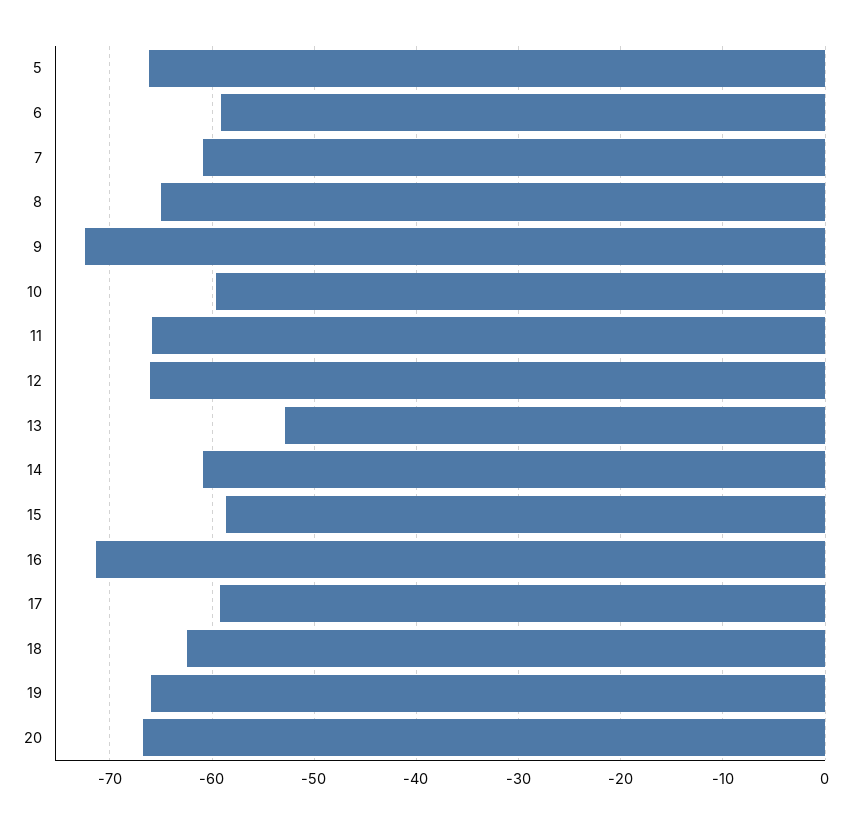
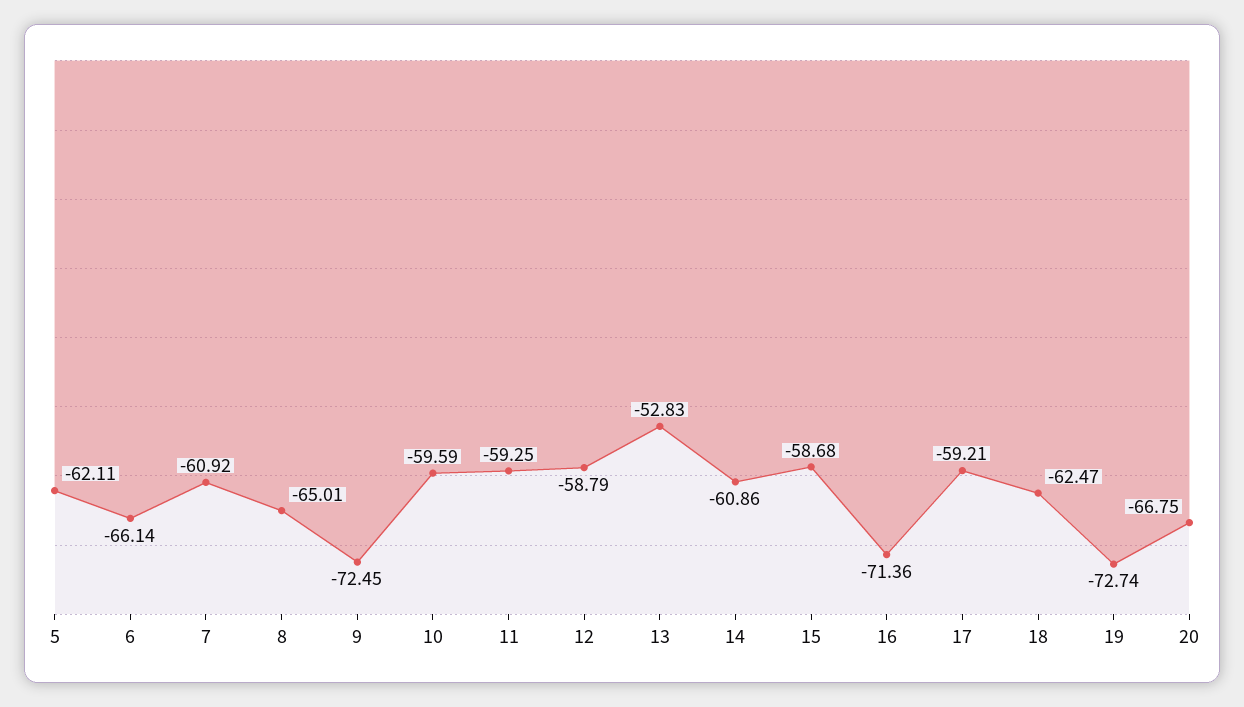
5: -66 -> -62.11
6: -59 -> -66.14
11: -66 -> -59.25
12: -66 -> -58.79
19: -66 -> -72.74

